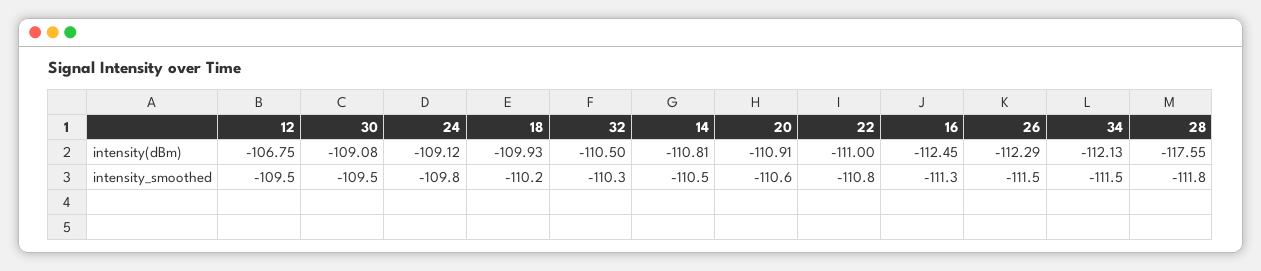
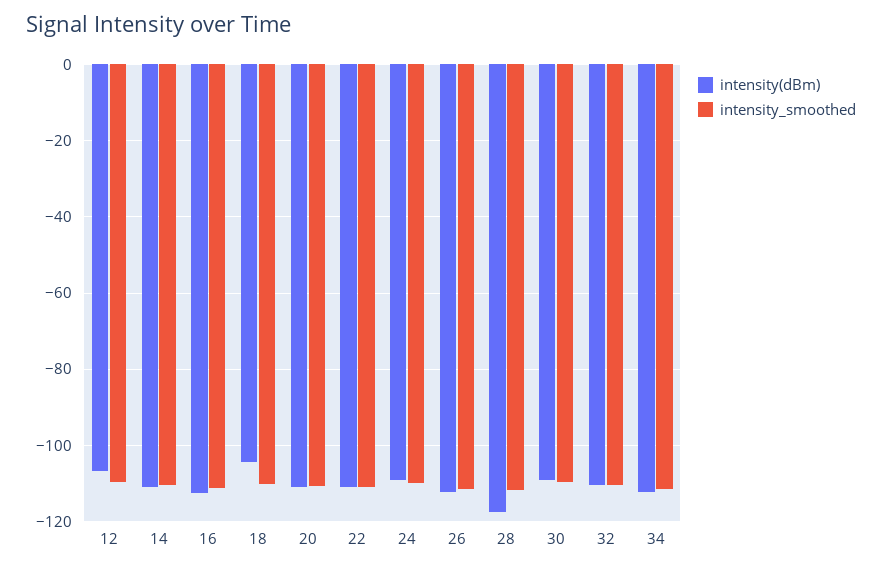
intensity(dBm), 18: -109.93 -> -104

